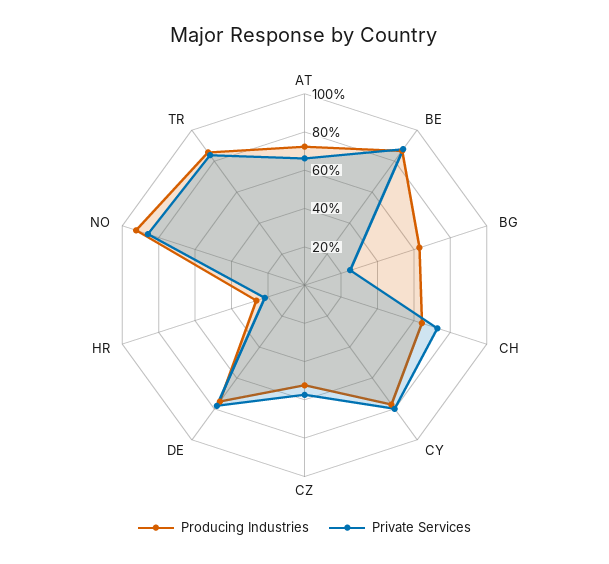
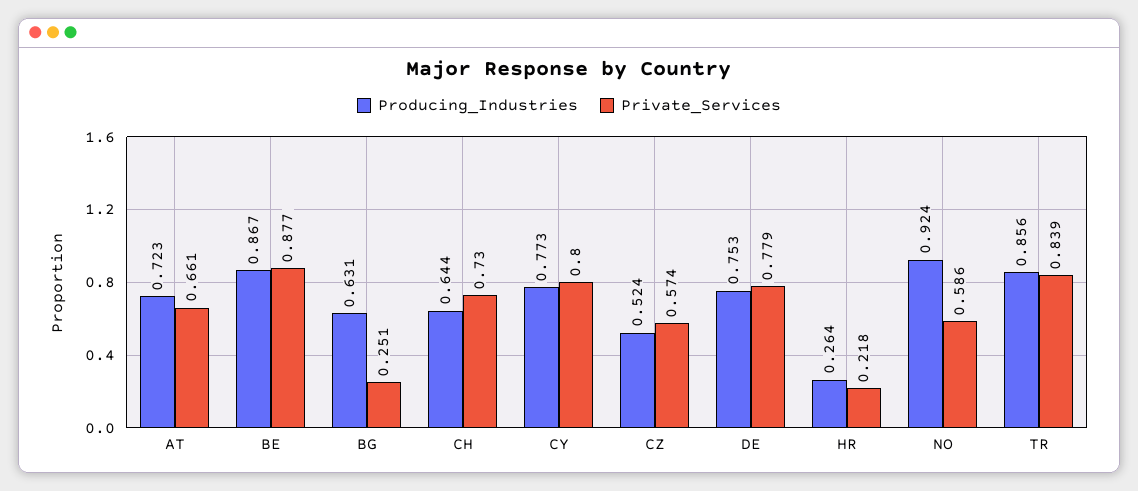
Private Services, NO: 0.85 -> 0.586

